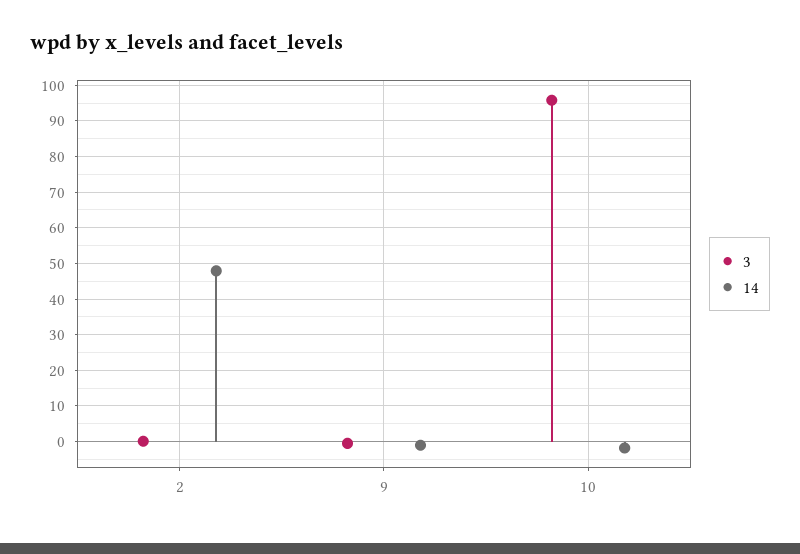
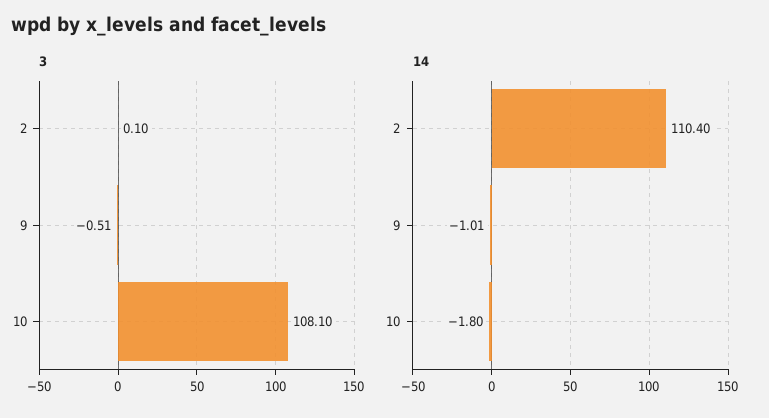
14, 2: 48 -> 110.4
3, 10: 96 -> 108.1

